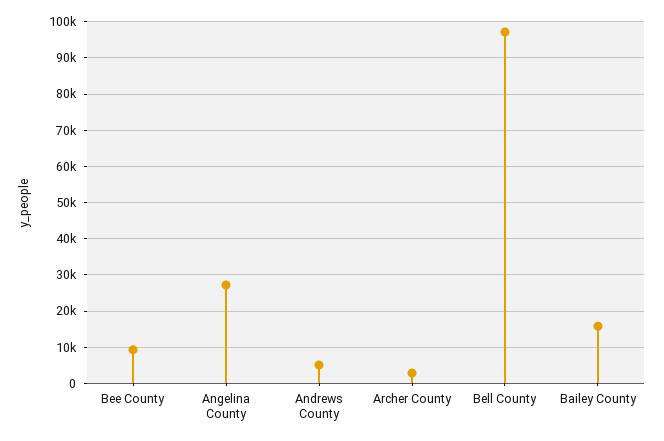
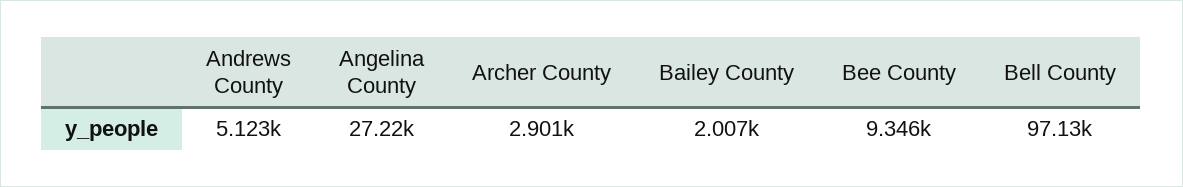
Bailey County: 16000 -> 2007

